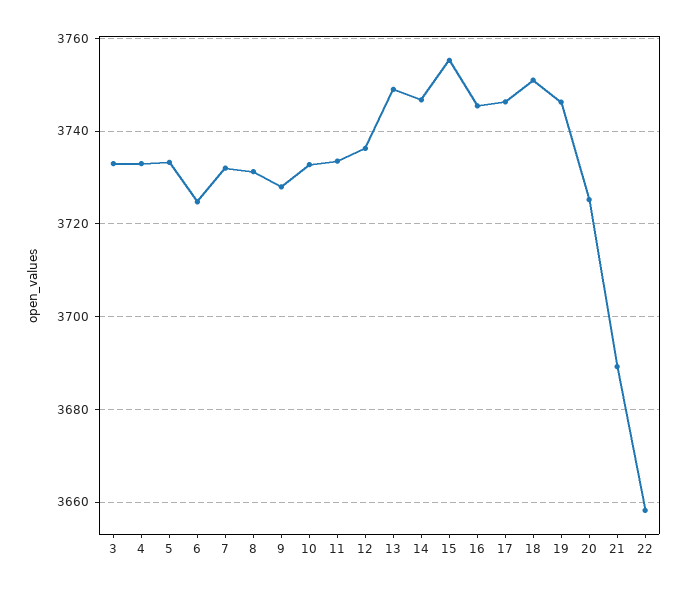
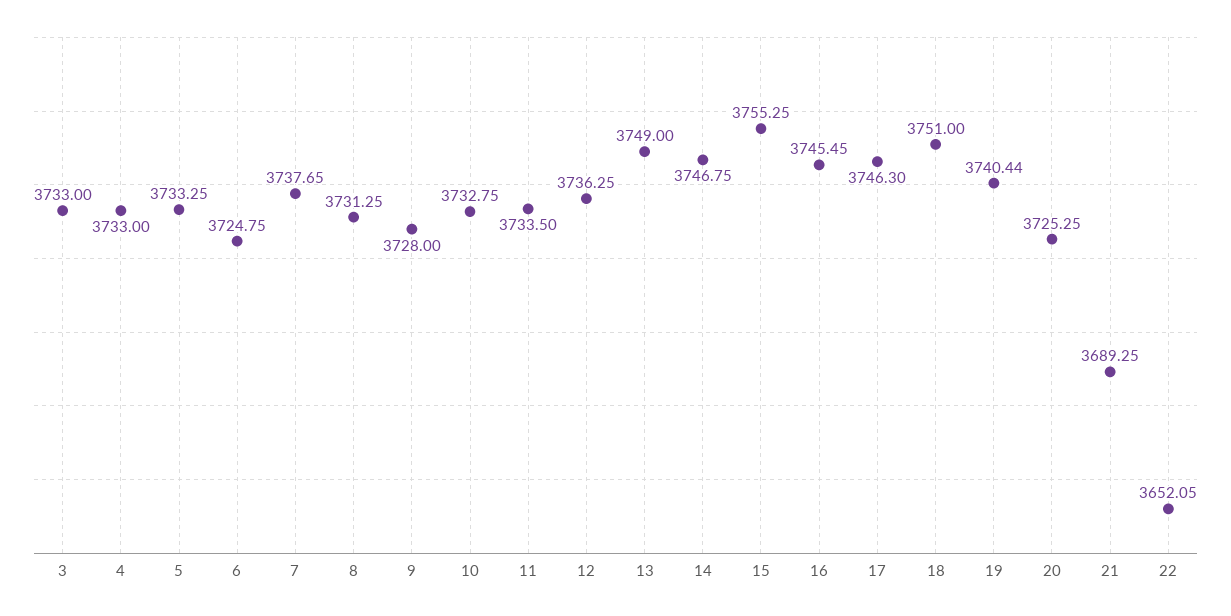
7: 3732 -> 3737.65
19: 3746 -> 3740.44
22: 3658 -> 3652.05

